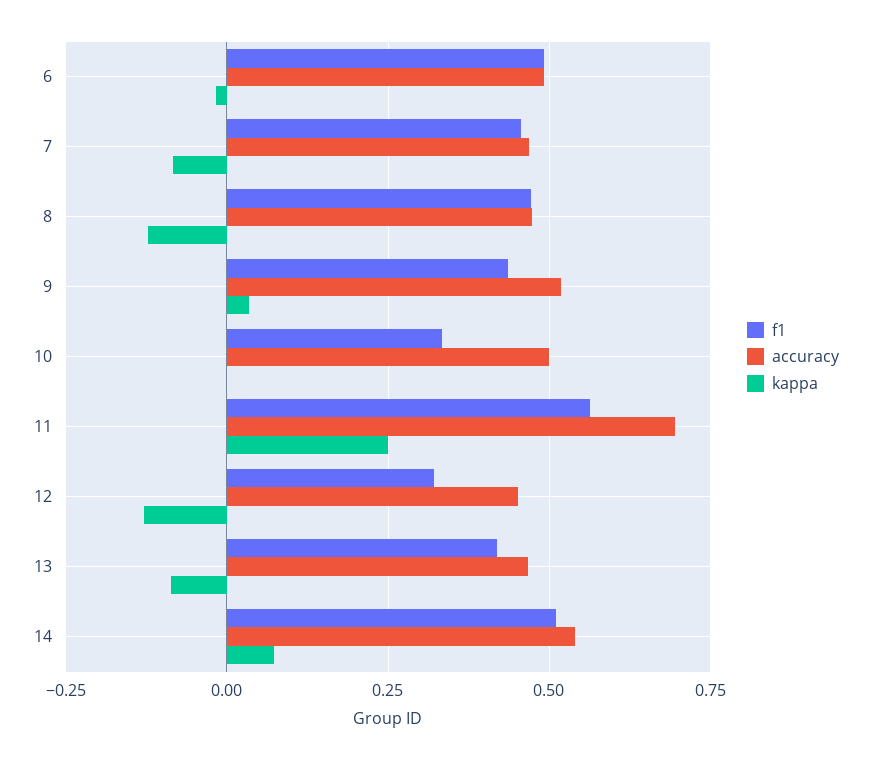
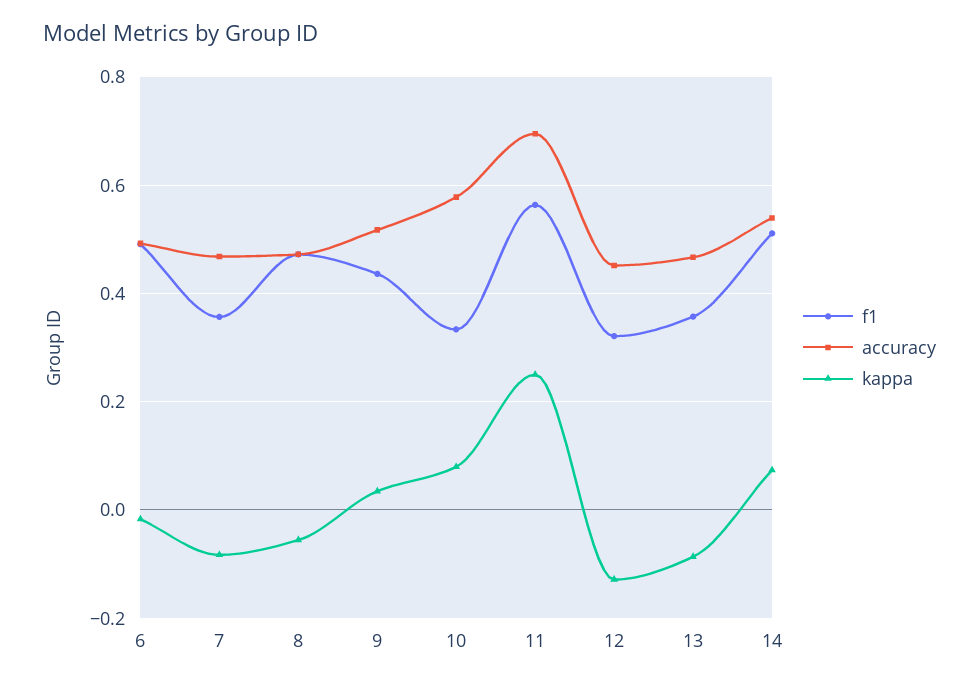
f1, 7: 0.45 -> 0.36
kappa, 8: -0.125 -> -0.06
accuracy, 10: 0.5 -> 0.58
kappa, 10: 0 -> 0.08
f1, 13: 0.425 -> 0.36

